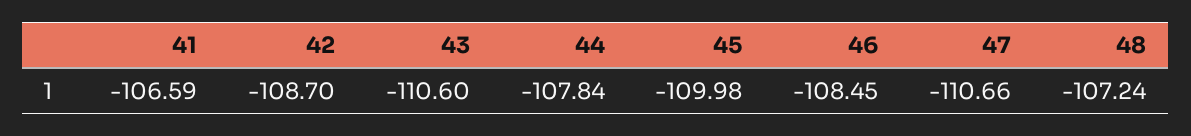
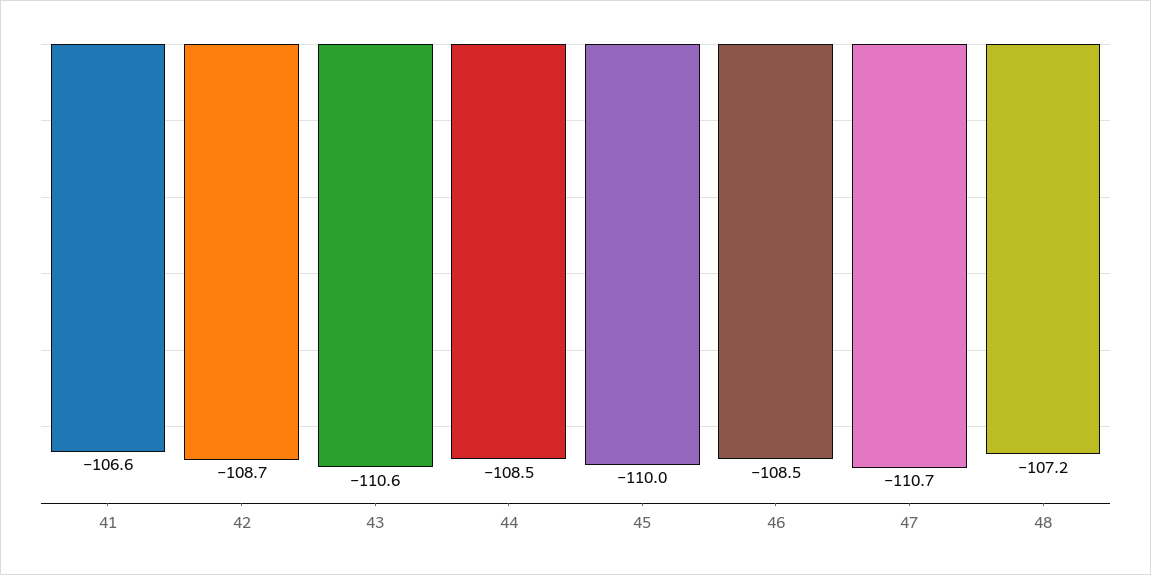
44: -107.84 -> -108.5

